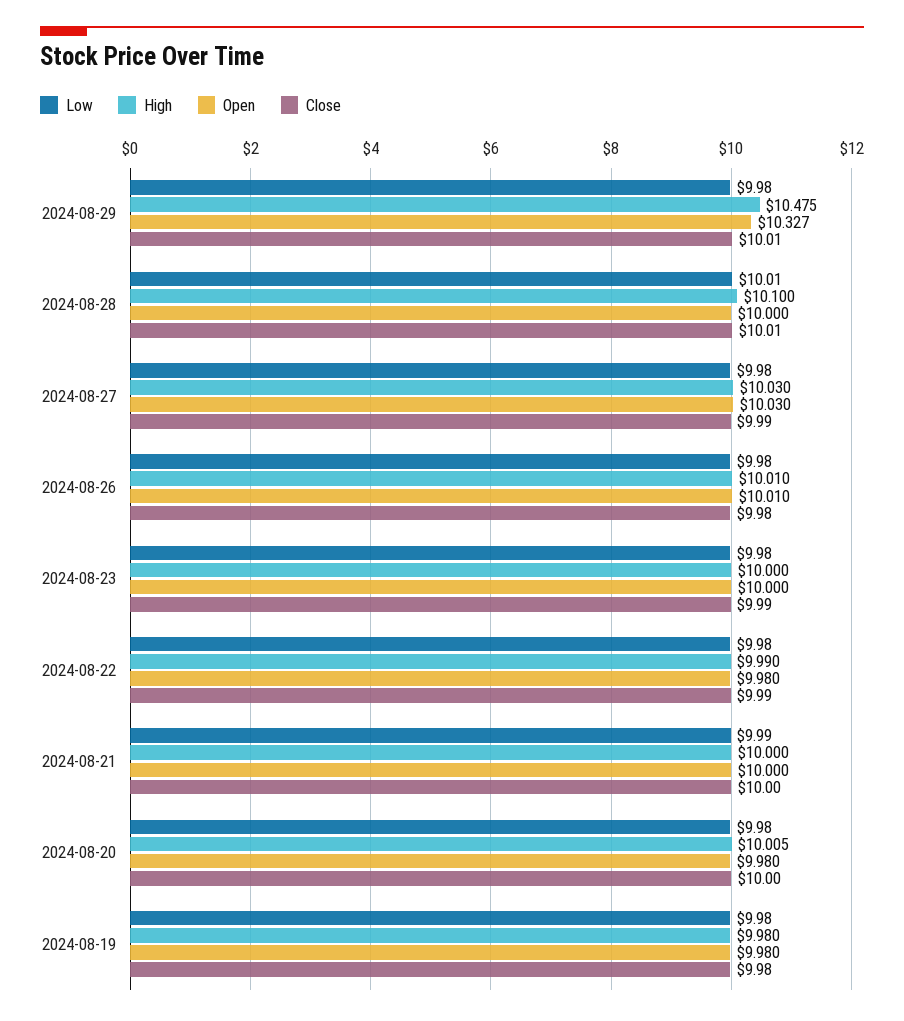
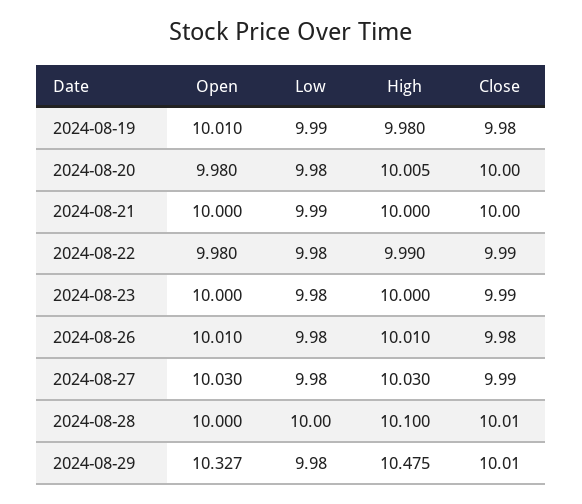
Low, 2024-08-28: 10.01 -> 10
Low, 2024-08-19: 9.98 -> 9.99
Open, 2024-08-19: 9.98 -> 10.01

